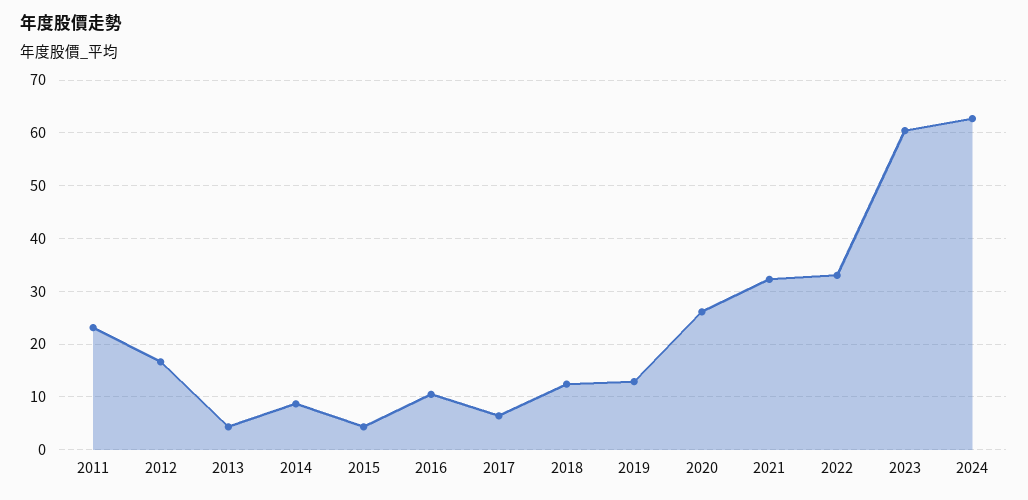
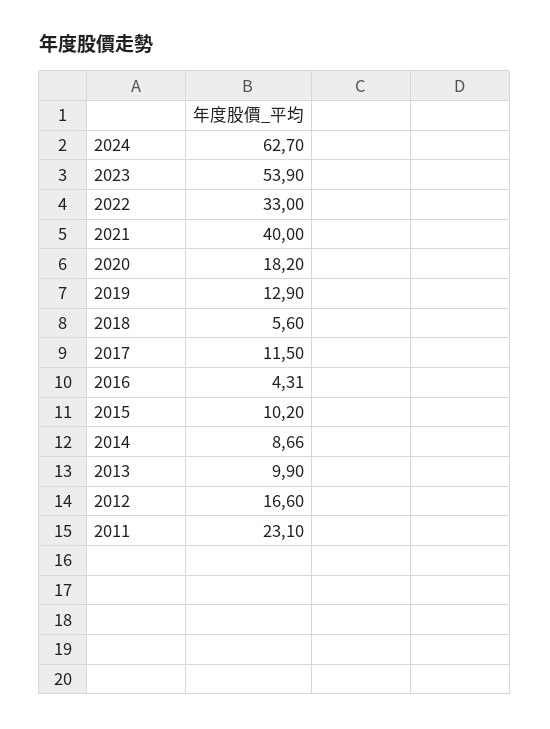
2013: 4 -> 9.9
2015: 4 -> 10.2
2016: 10 -> 4.31
2017: 6 -> 11.5
2018: 12 -> 5.6
2020: 26 -> 18.2
2021: 32 -> 40
2023: 60 -> 53.9

